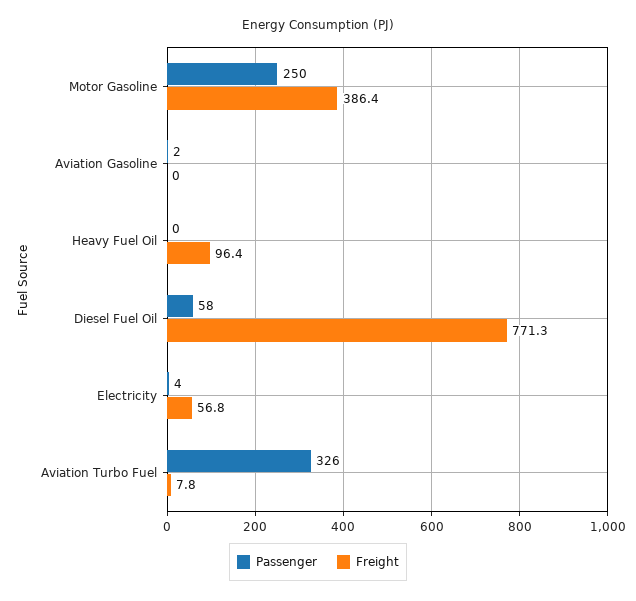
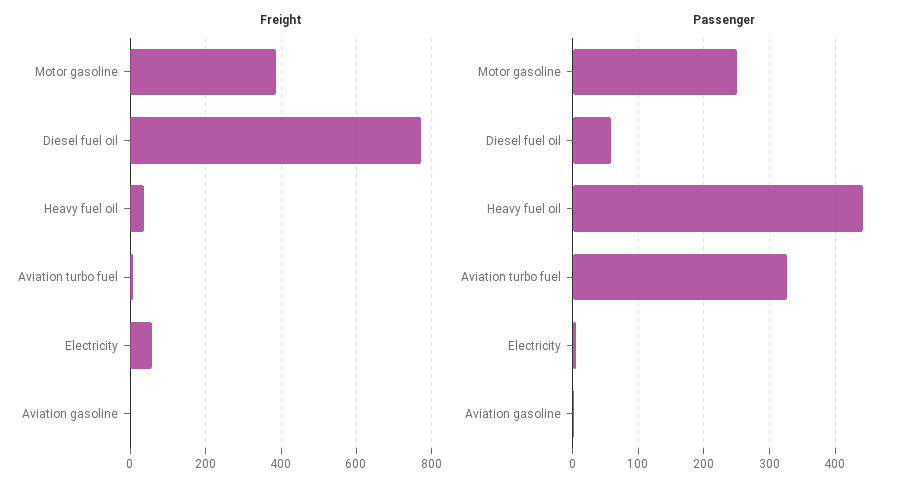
Passenger, Heavy Fuel Oil: 0 -> 440
Freight, Heavy Fuel Oil: 96.4 -> 40

